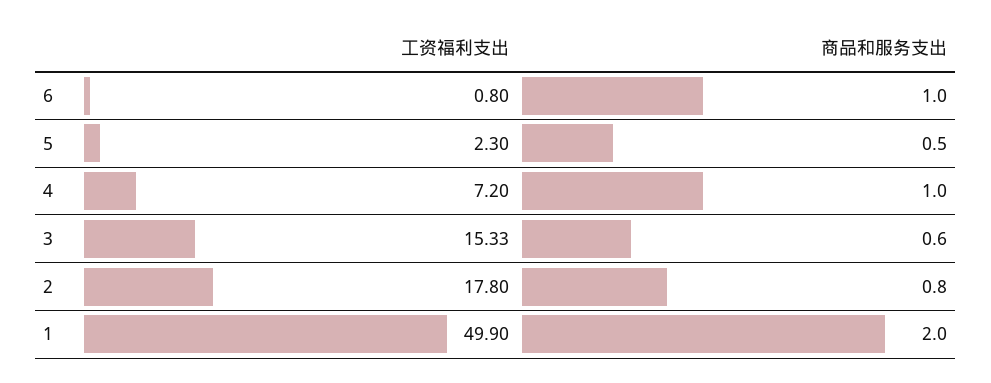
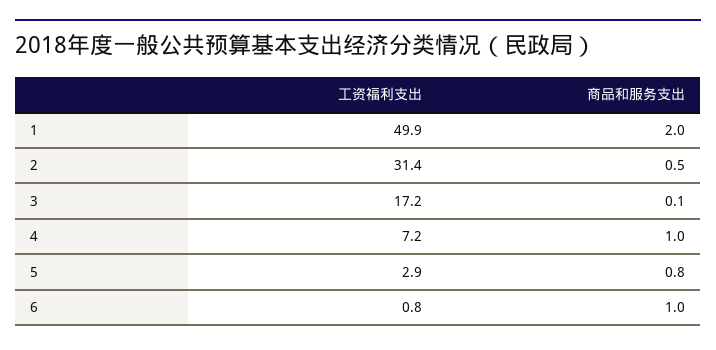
工资福利支出, 5: 2.3 -> 2.9
商品和服务支出, 5: 0.5 -> 0.8
工资福利支出, 3: 15.33 -> 17.2
商品和服务支出, 3: 0.6 -> 0.1
工资福利支出, 2: 17.8 -> 31.4
商品和服务支出, 2: 0.8 -> 0.5

